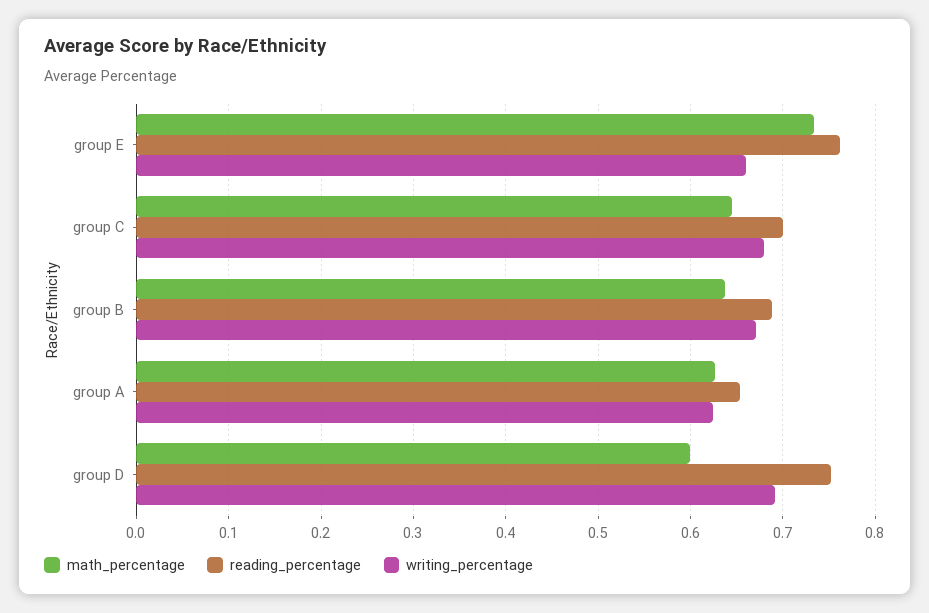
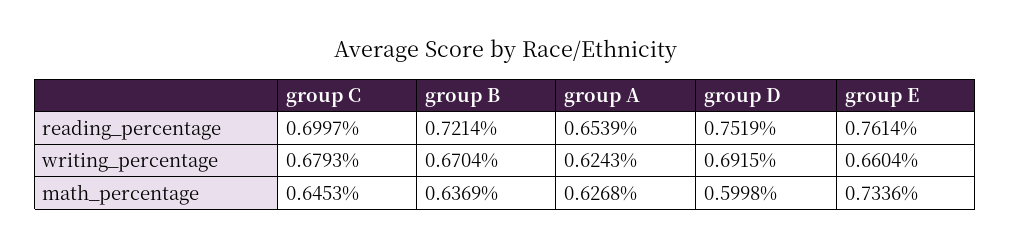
reading_percentage, group B: 0.69 -> 0.7214

